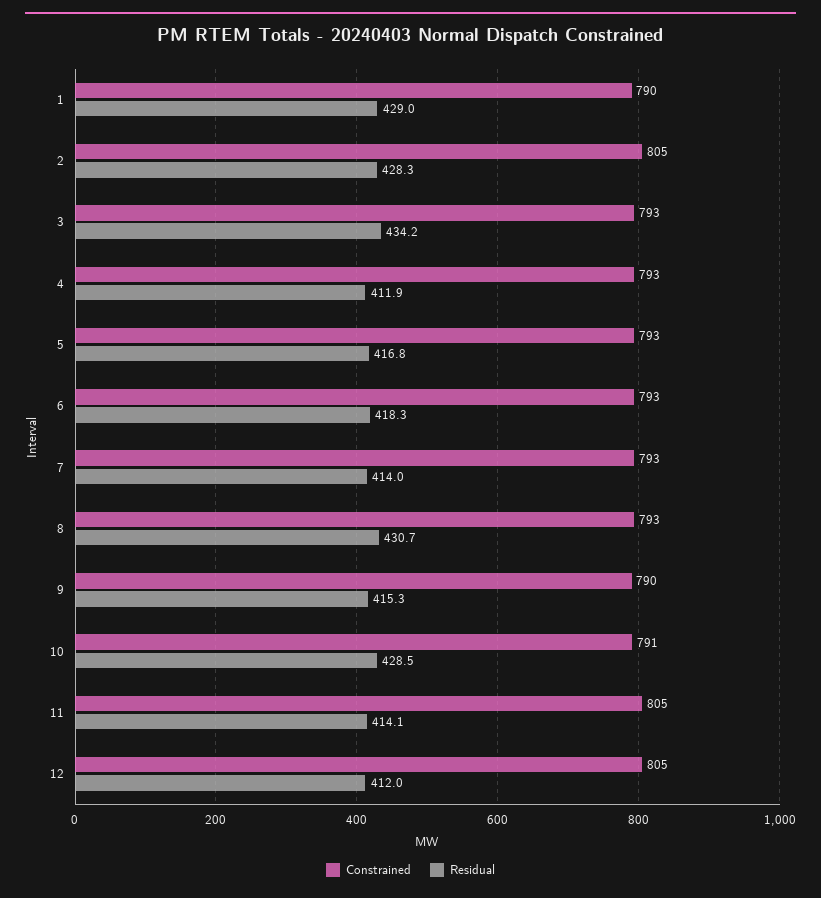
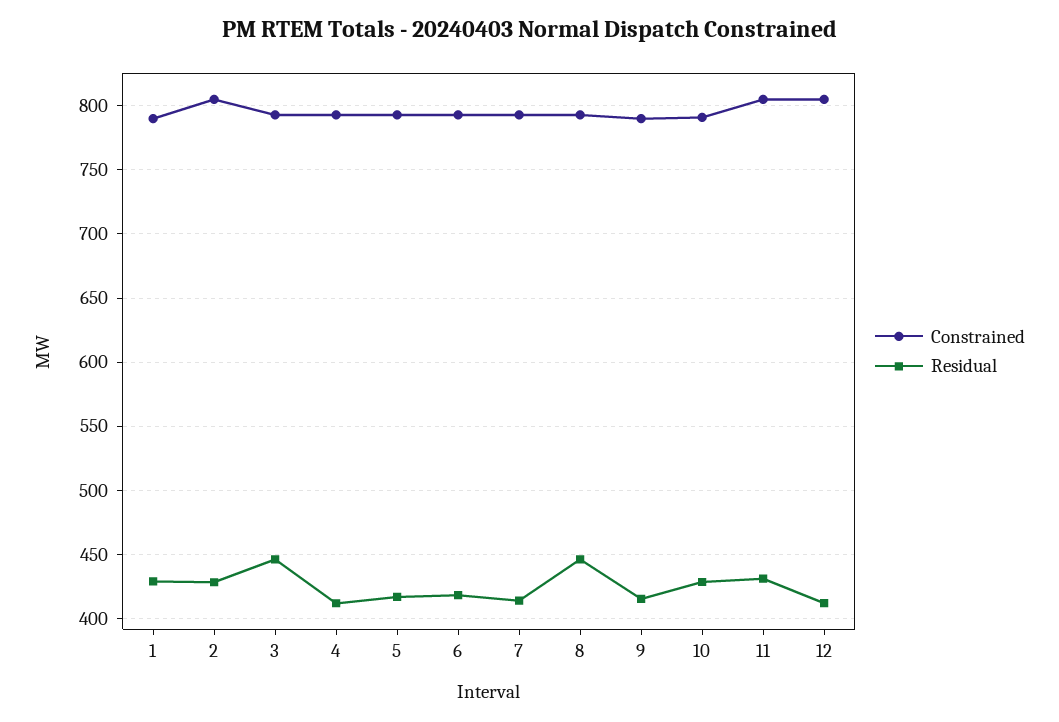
Residual, 3: 434.2 -> 445
Residual, 8: 430.7 -> 445
Residual, 11: 414.1 -> 430

